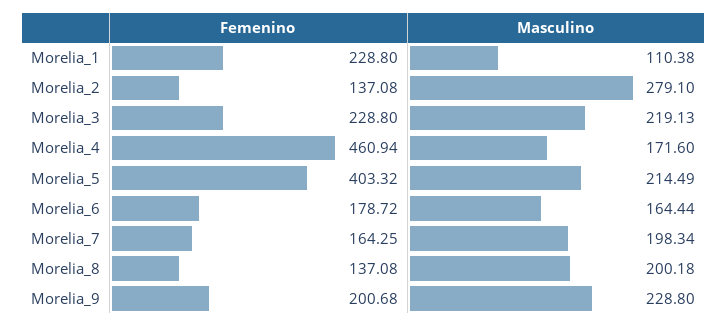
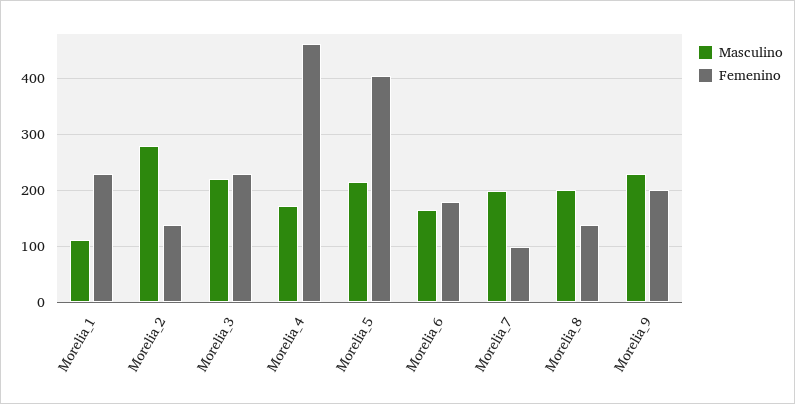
Femenino, Morelia_7: 164.25 -> 100

